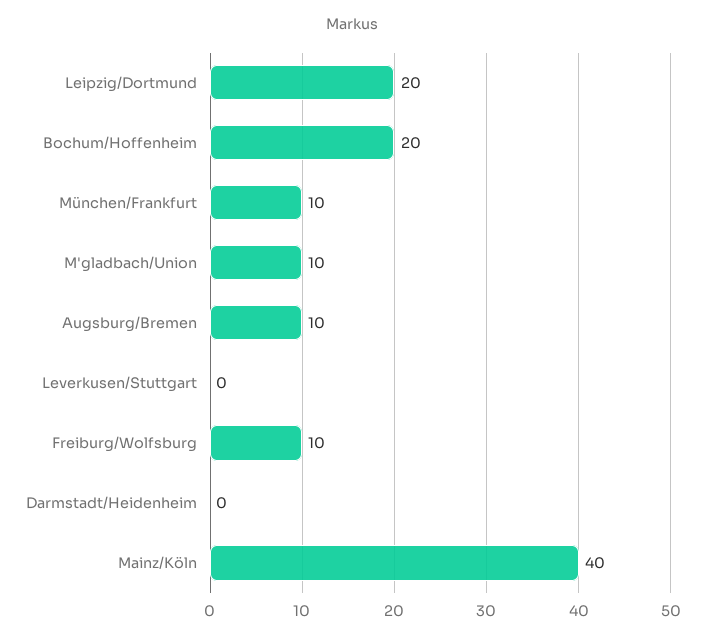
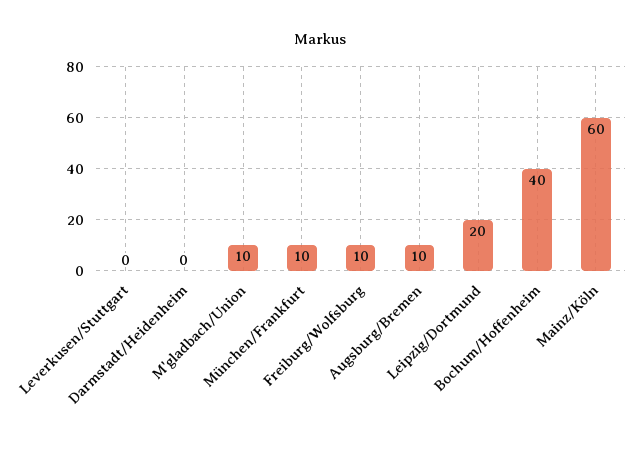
Bochum/Hoffenheim: 20 -> 40
Mainz/Köln: 40 -> 60

